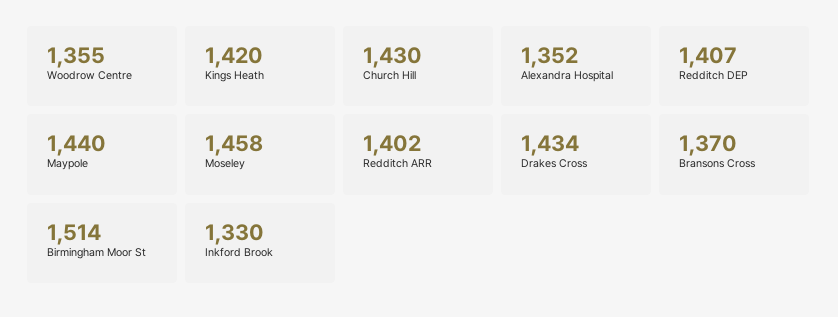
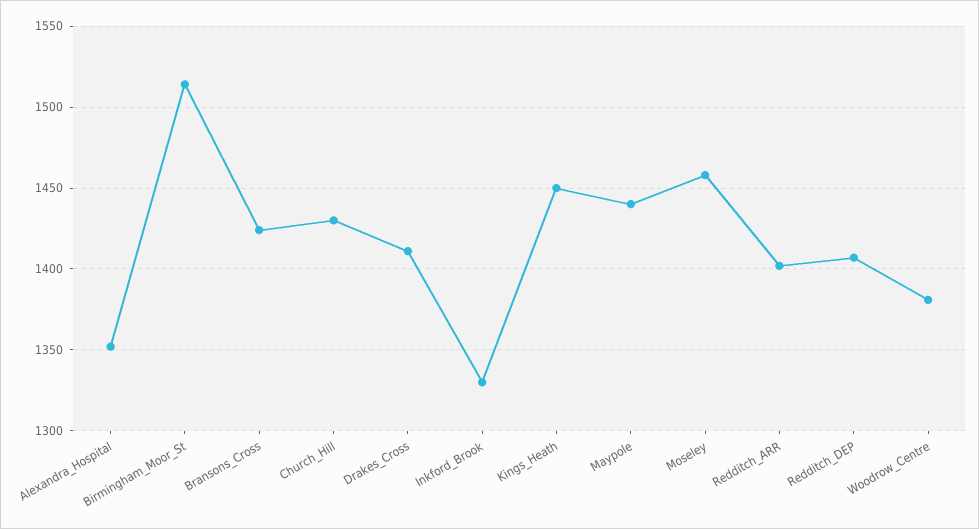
Woodrow Centre: 1355 -> 1380
Kings Heath: 1420 -> 1450
Drakes Cross: 1434 -> 1410
Bransons Cross: 1370 -> 1425

